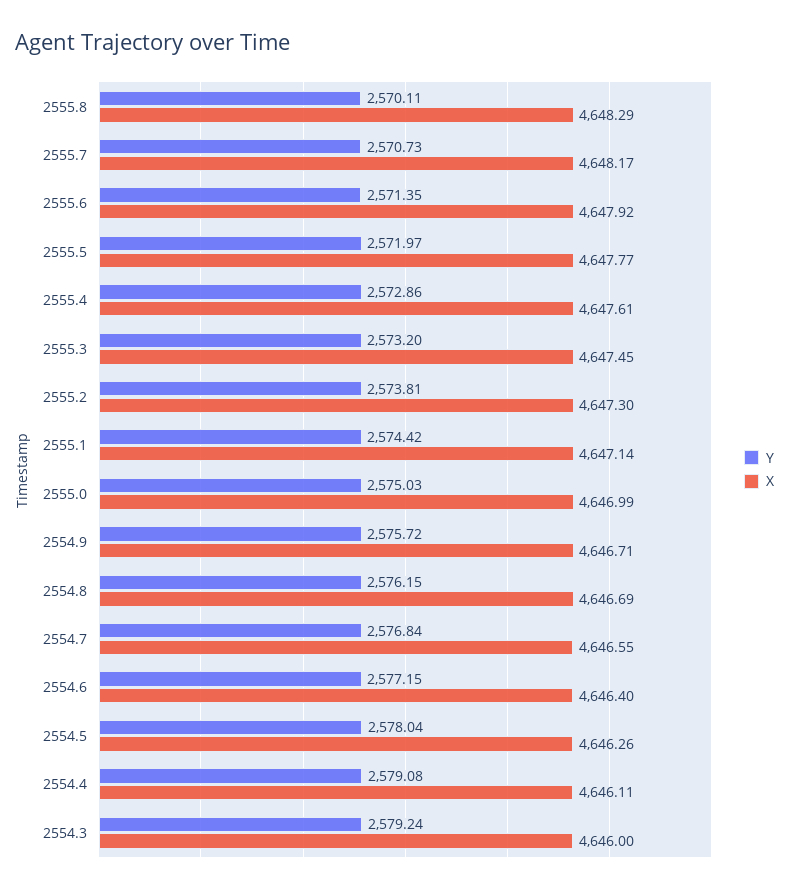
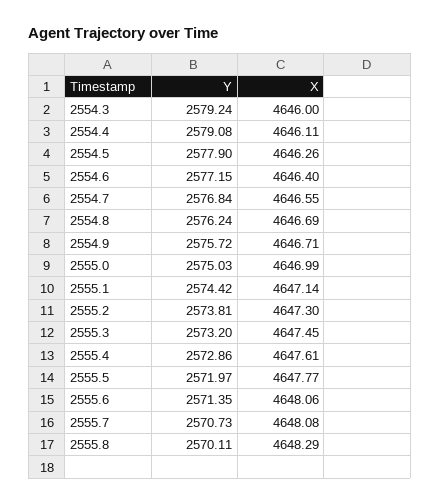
X, 2555.7: 4648.17 -> 4648.08
X, 2555.6: 4647.92 -> 4648.06
Y, 2554.8: 2576.15 -> 2576.24
Y, 2554.5: 2578.04 -> 2577.9

